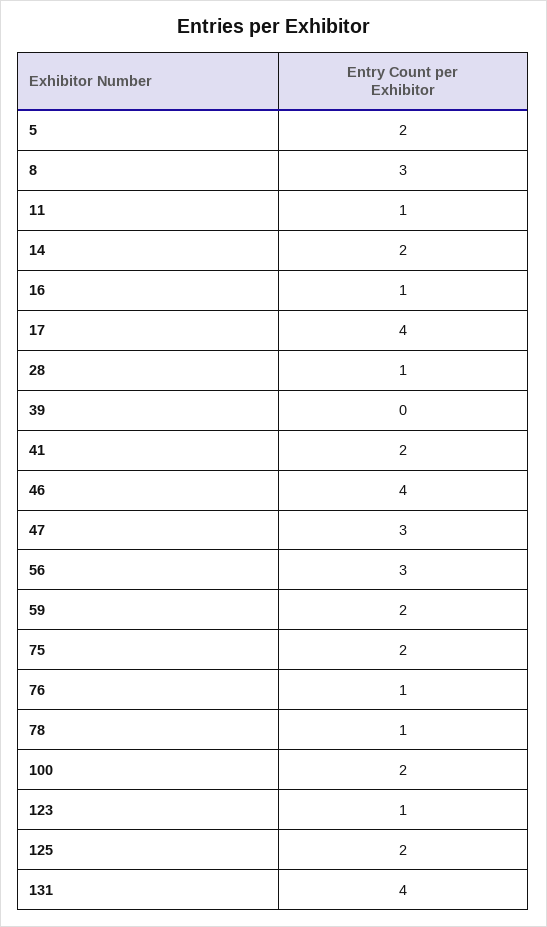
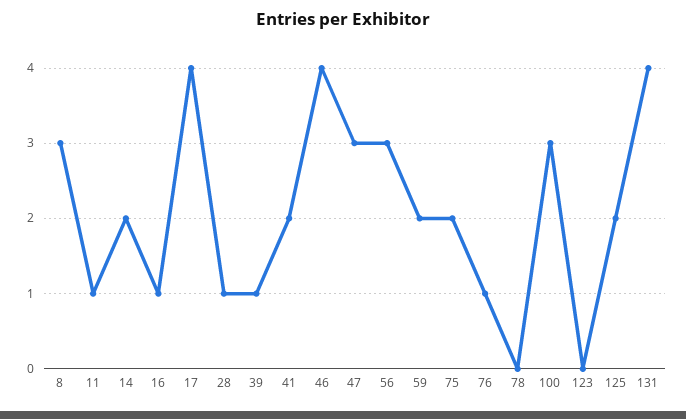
5: 2 -> none
39: 0 -> 1
78: 1 -> 0
100: 2 -> 3
123: 1 -> 0

